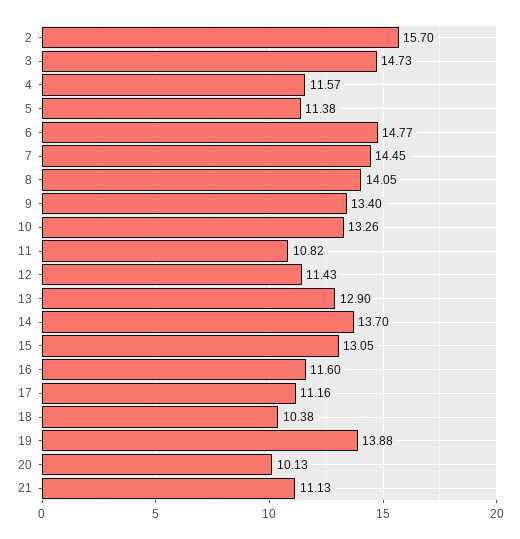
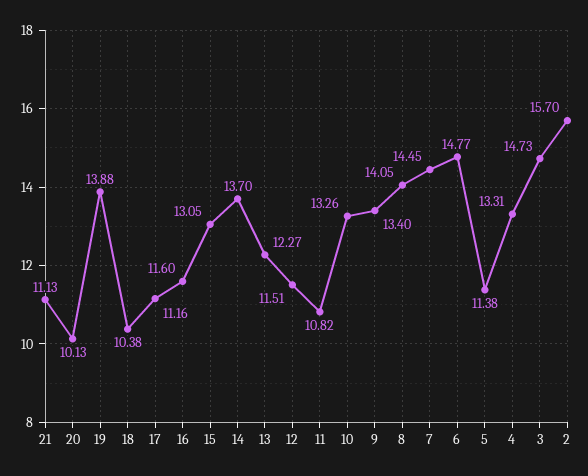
4: 11.57 -> 13.31
12: 11.43 -> 11.51
13: 12.9 -> 12.27

